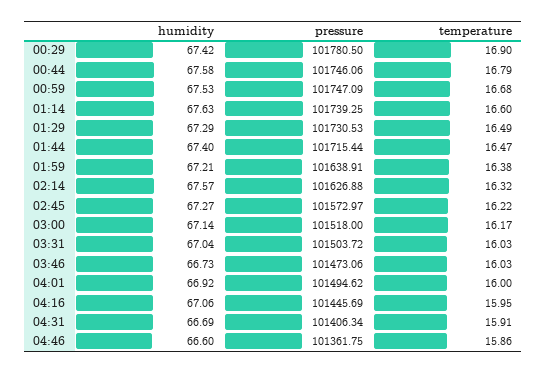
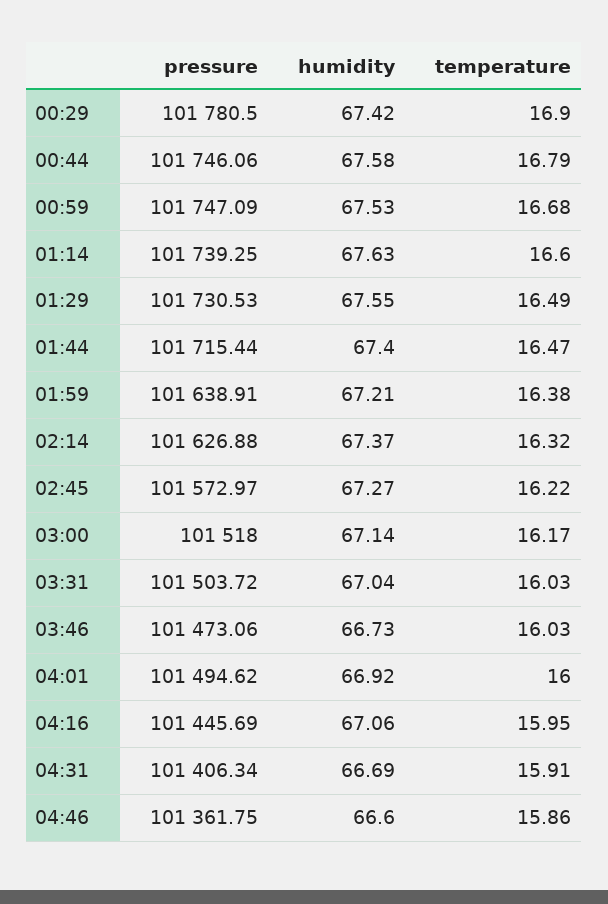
humidity, 01:29: 67.29 -> 67.55
humidity, 02:14: 67.57 -> 67.37

